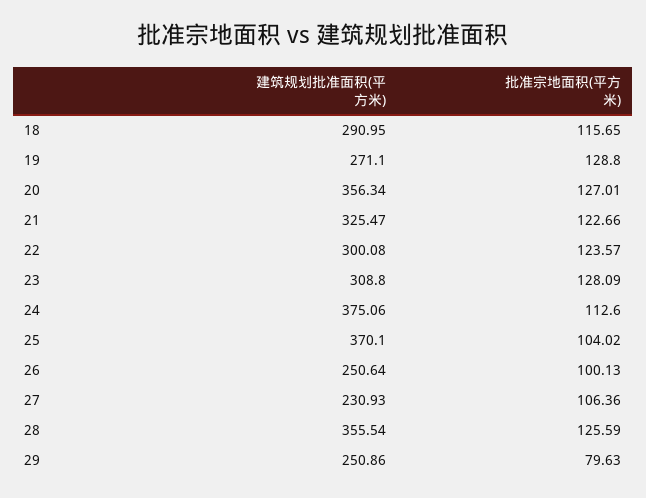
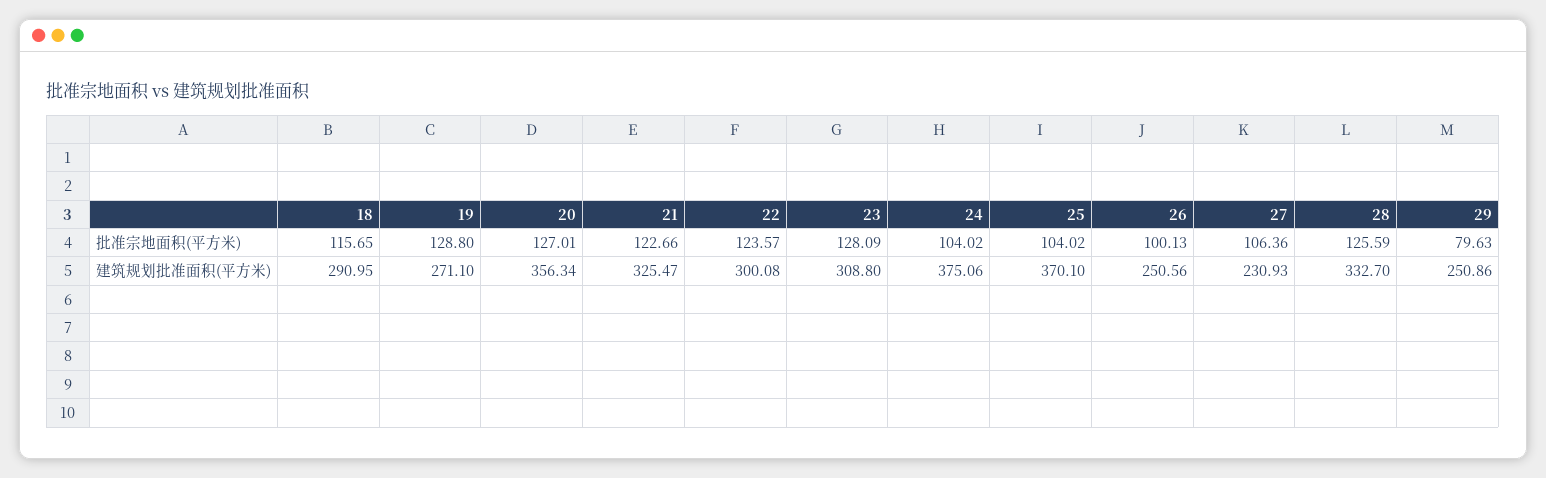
批准宗地面积(平方米), 24: 112.6 -> 104.02
建筑规划批准面积(平方米), 26: 250.64 -> 250.56
建筑规划批准面积(平方米), 28: 355.54 -> 332.7

